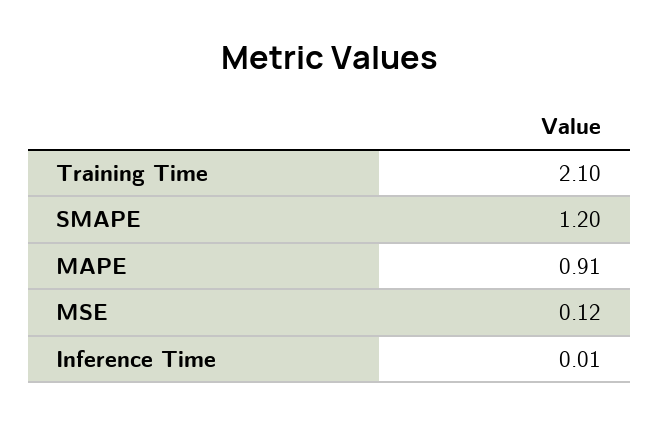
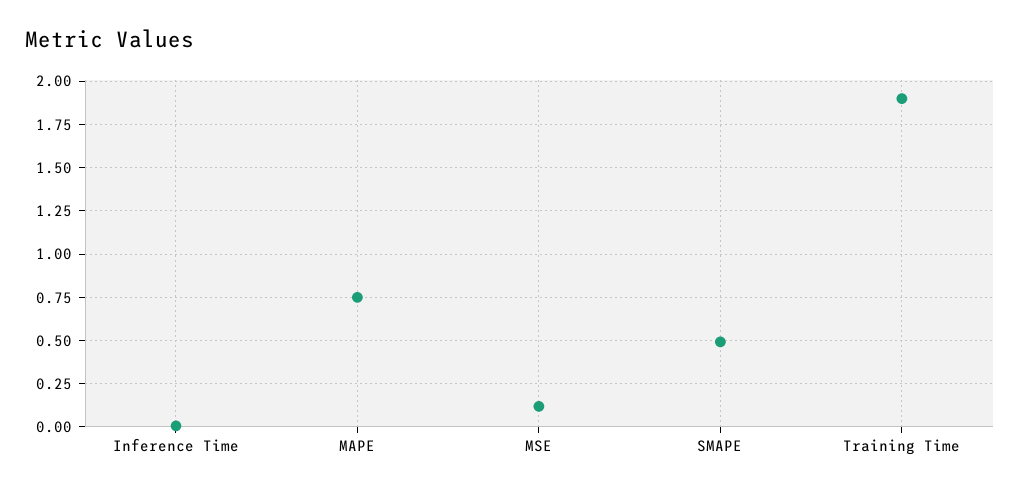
Training Time: 2.1 -> 1.9
SMAPE: 1.2 -> 0.5
MAPE: 0.91 -> 0.75

